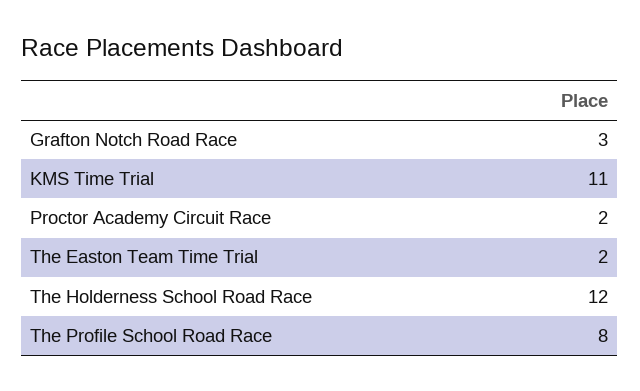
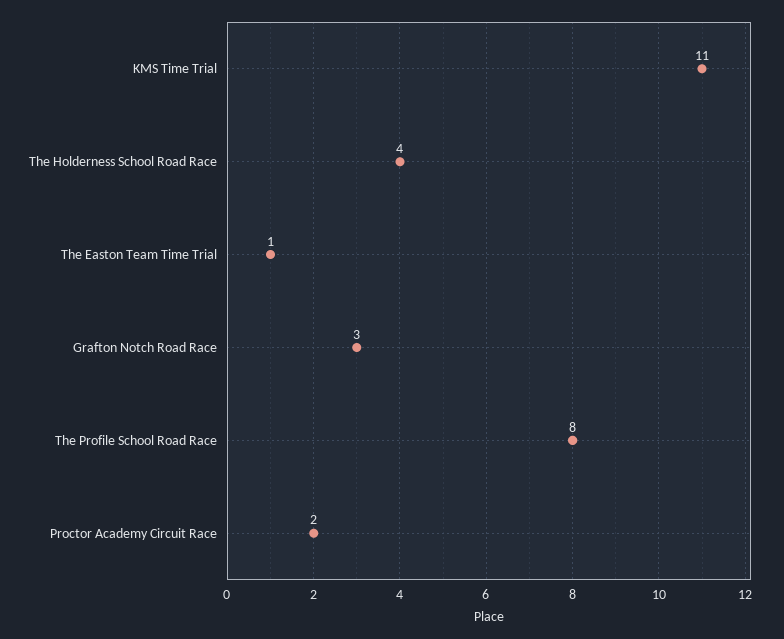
The Easton Team Time Trial: 2 -> 1
The Holderness School Road Race: 12 -> 4

